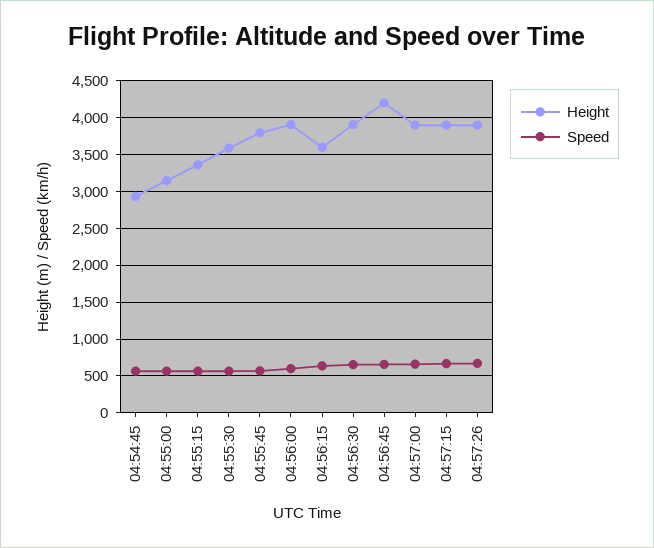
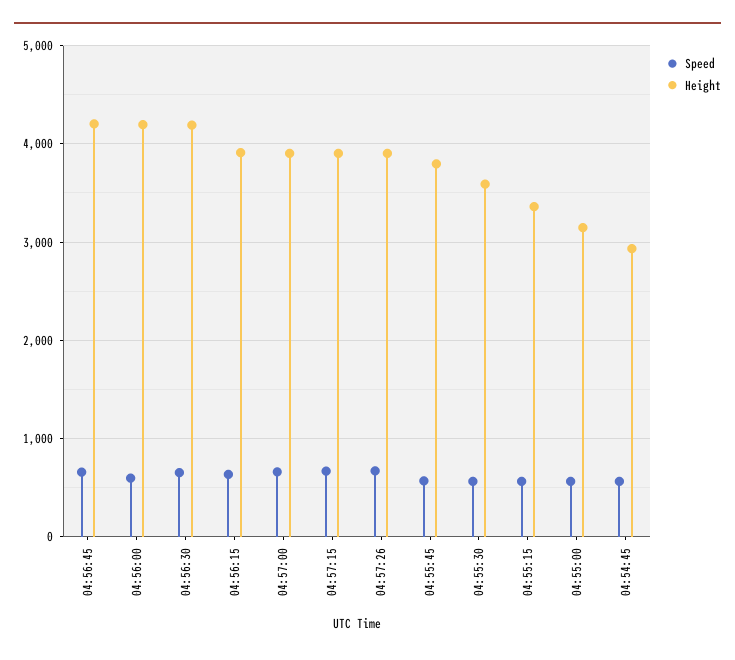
Height, 04:56:00: 3900 -> 4200
Height, 04:56:15: 3600 -> 3900
Height, 04:56:30: 3900 -> 4200

